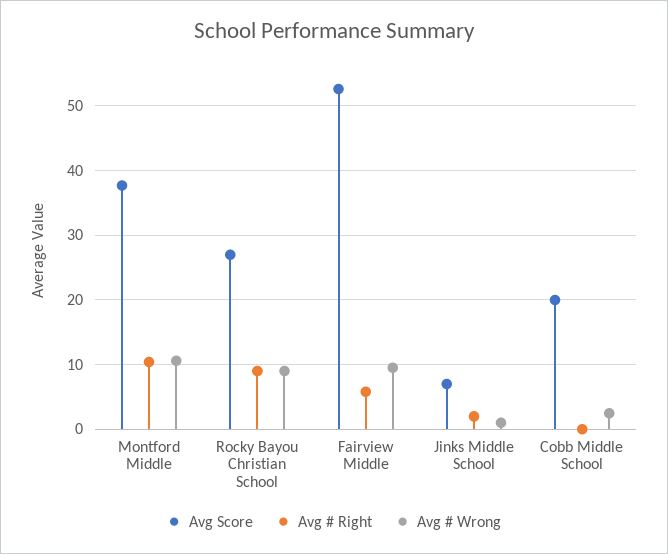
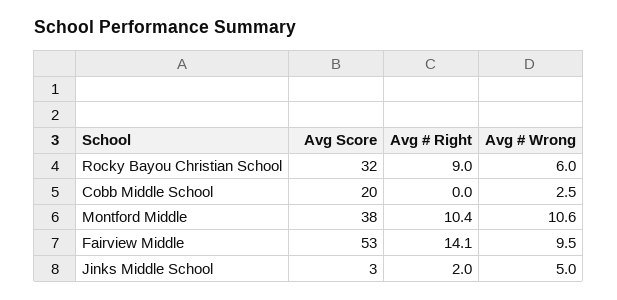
Avg Score, Rocky Bayou Christian School: 27 -> 32
Avg # Wrong, Rocky Bayou Christian School: 9 -> 6
Avg # Right, Fairview Middle: 6 -> 14.1
Avg Score, Jinks Middle School: 7 -> 3
Avg # Wrong, Jinks Middle School: 1 -> 5

